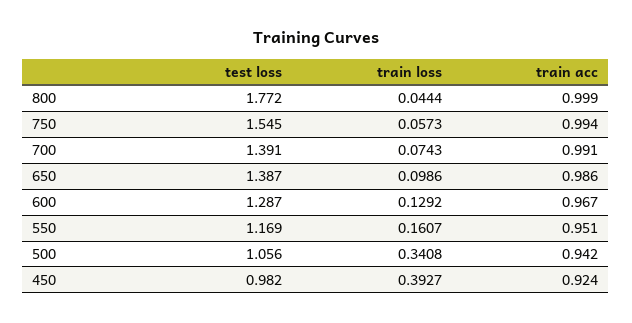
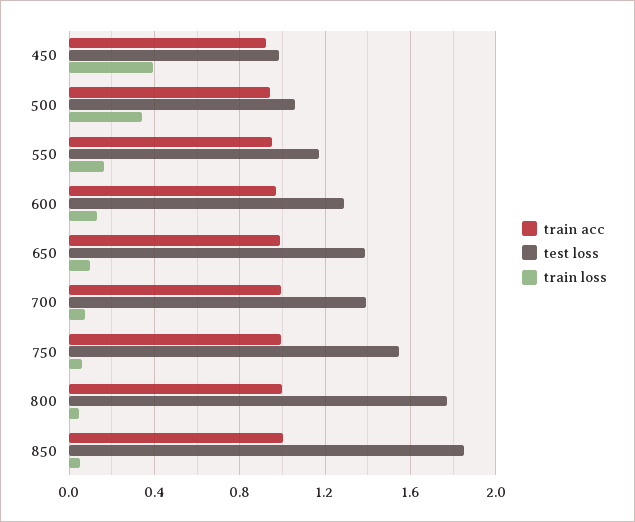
train acc, 850: none -> 1
test loss, 850: none -> 1.85
train loss, 850: none -> 0.05

